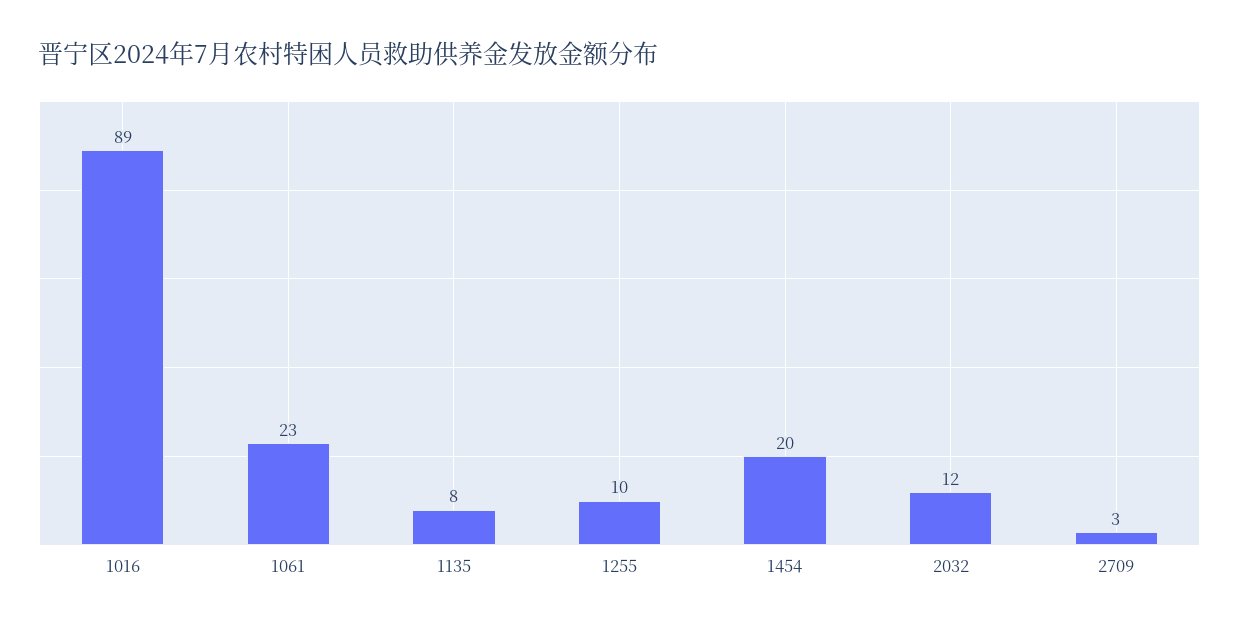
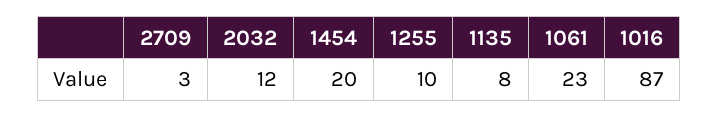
1016: 89 -> 87

